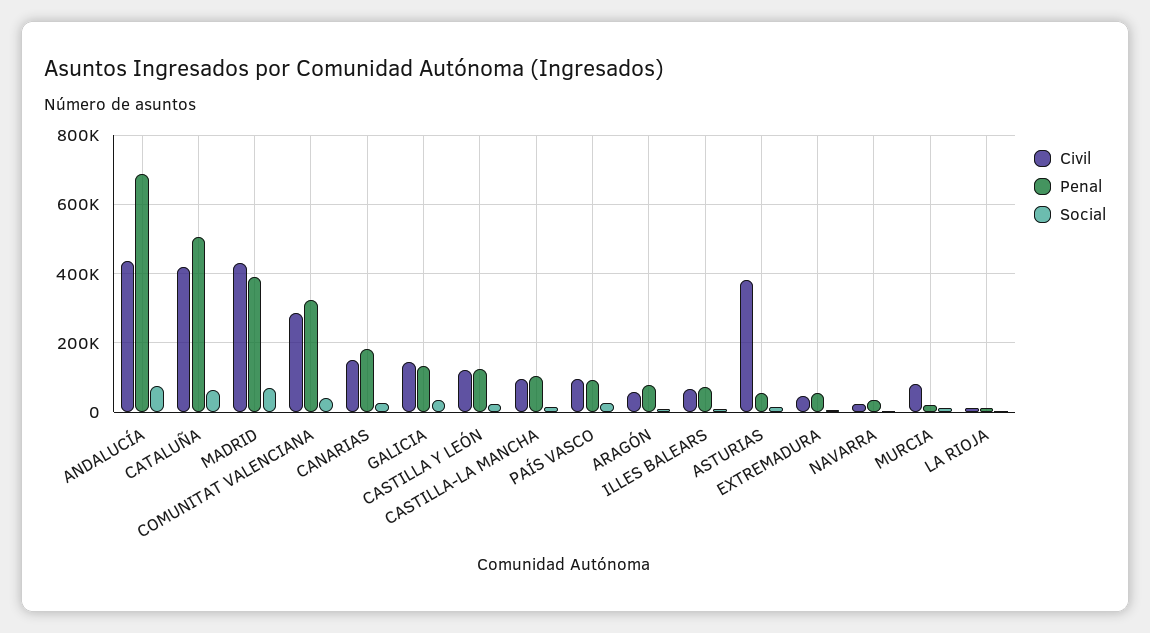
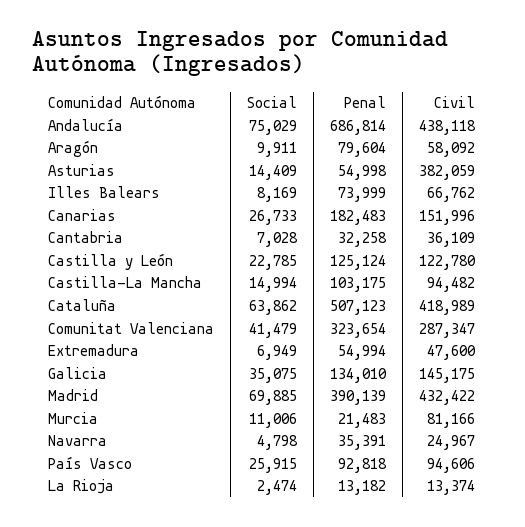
Social, Cantabria: none -> 7028
Penal, Cantabria: none -> 32258
Civil, Cantabria: none -> 36109

